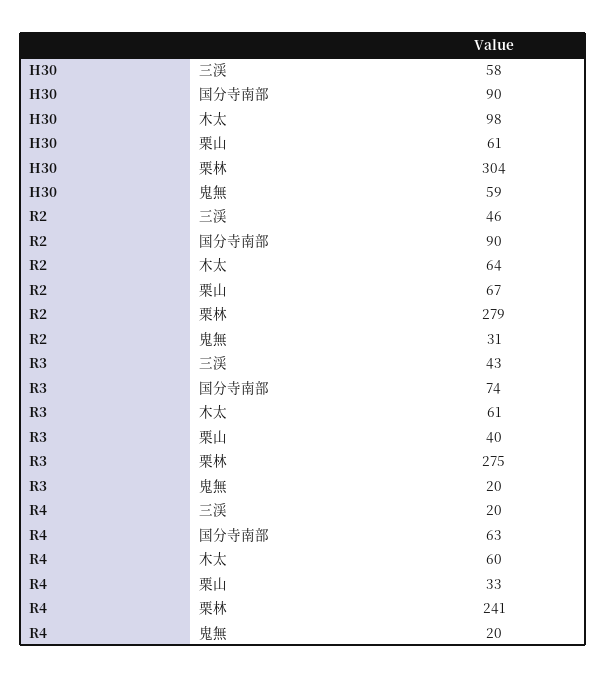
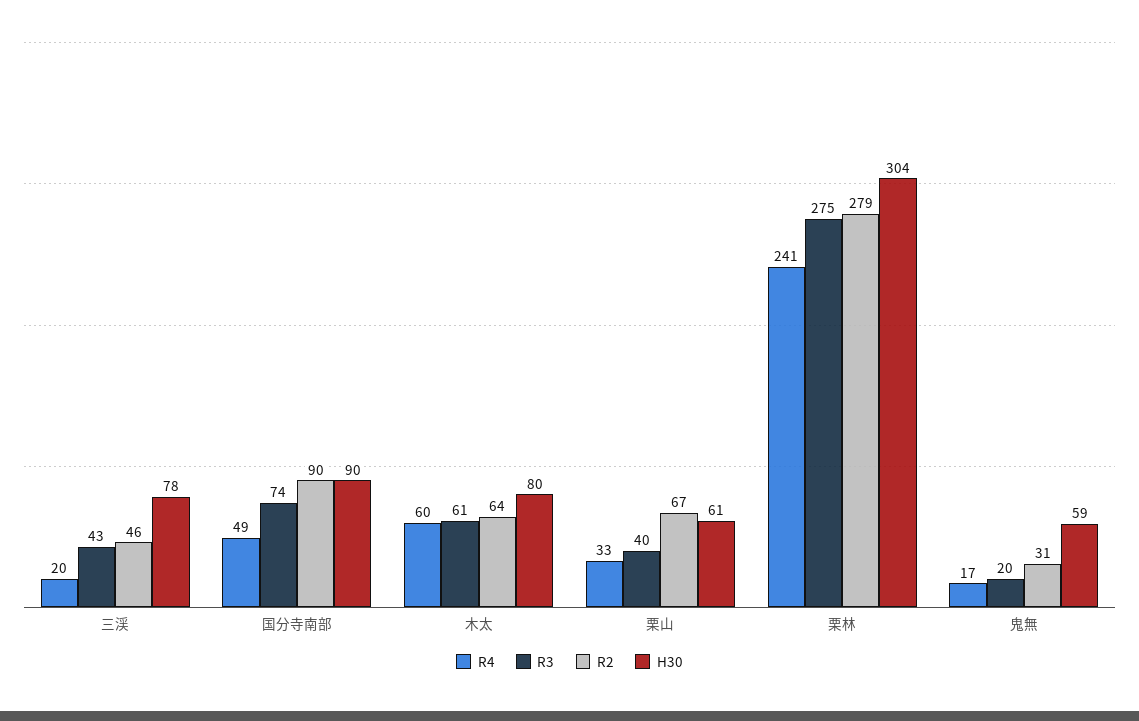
H30, 三渓: 58 -> 78
H30, 木太: 98 -> 80
R4, 国分寺南部: 63 -> 49
R4, 鬼無: 20 -> 17

